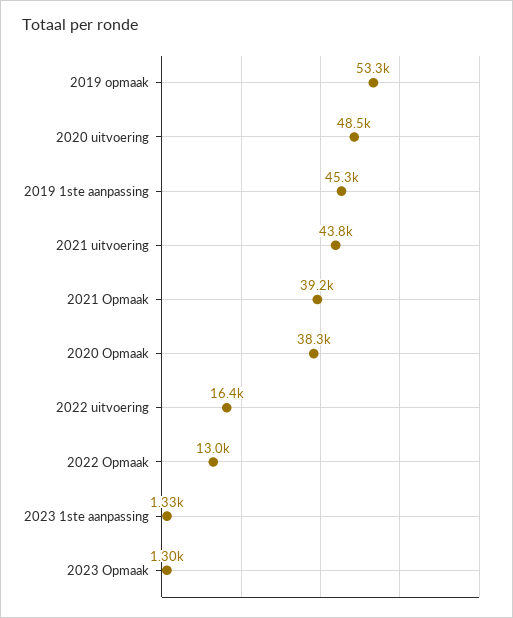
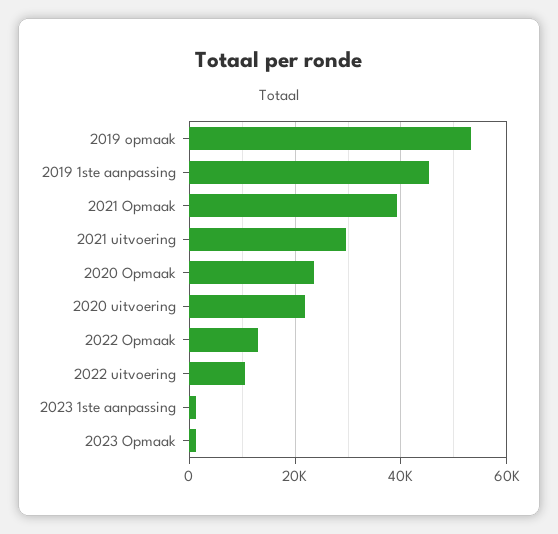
2020 uitvoering: 48500 -> 22000
2021 uitvoering: 43800 -> 30000
2020 Opmaak: 38300 -> 24000
2022 uitvoering: 16400 -> 10000

